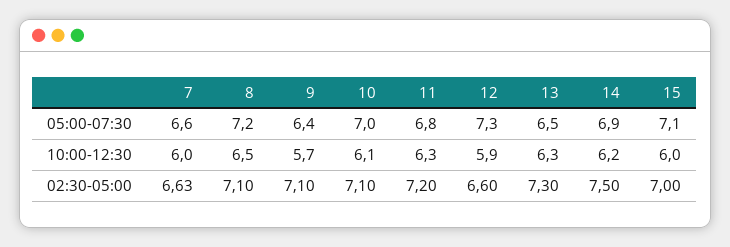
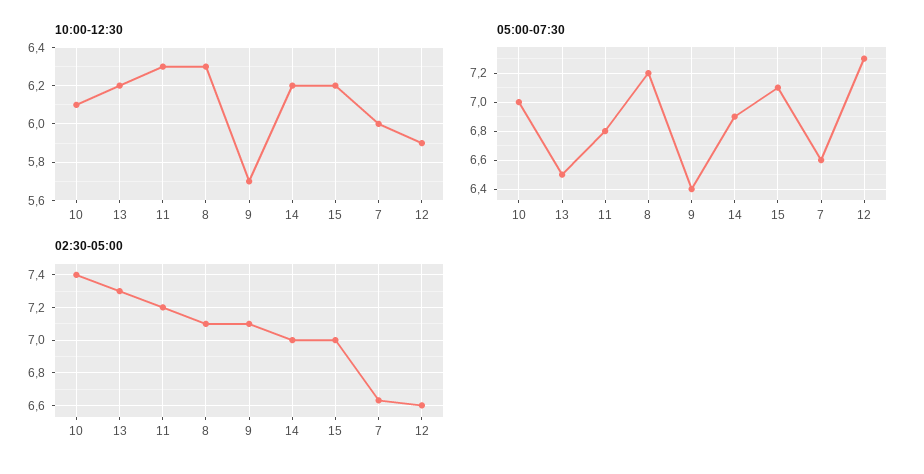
10:00-12:30, 8: 6.5 -> 6.3
10:00-12:30, 13: 6.3 -> 6.2
10:00-12:30, 15: 6 -> 6.2
02:30-05:00, 10: 7.1 -> 7.4
02:30-05:00, 14: 7.5 -> 7

